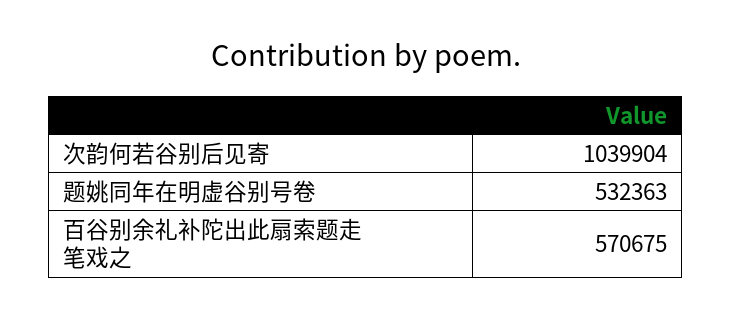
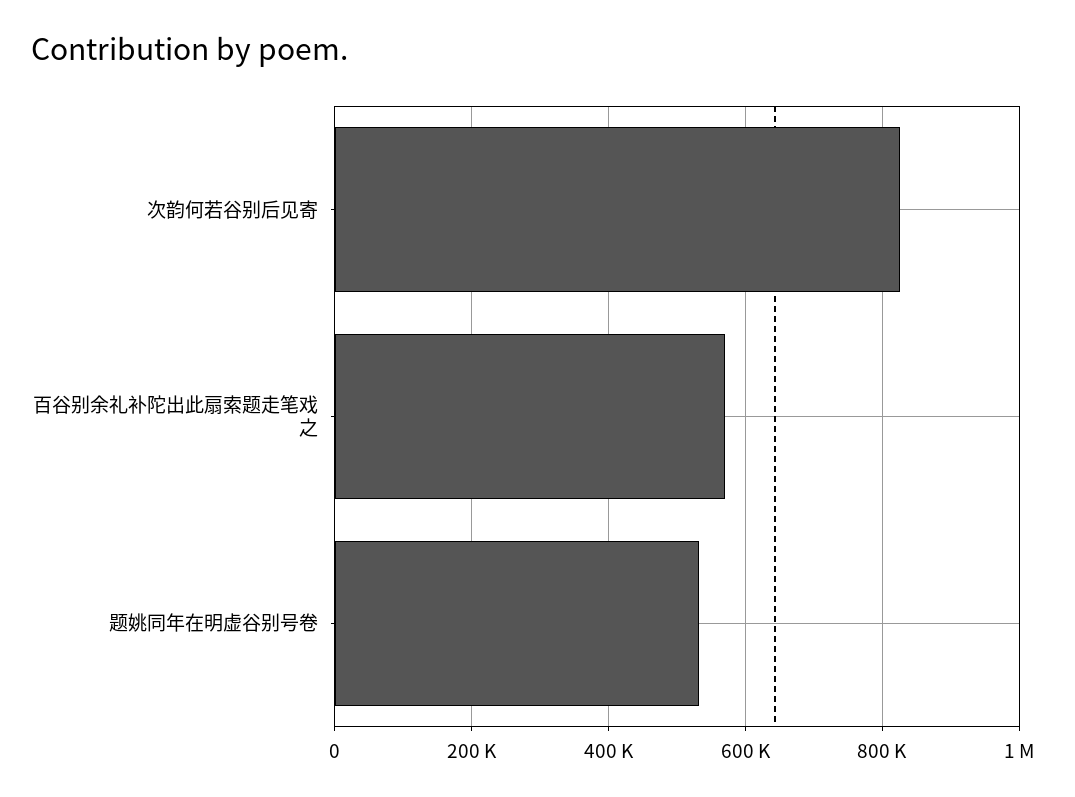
次韵何若谷别后见寄: 1039904 -> 820000

